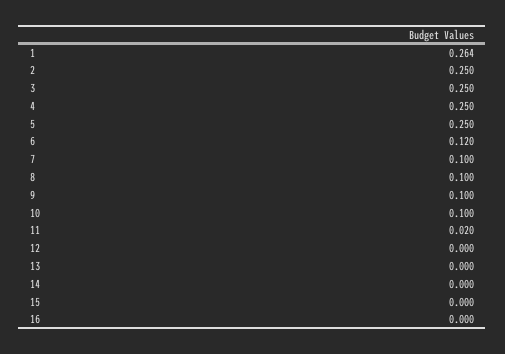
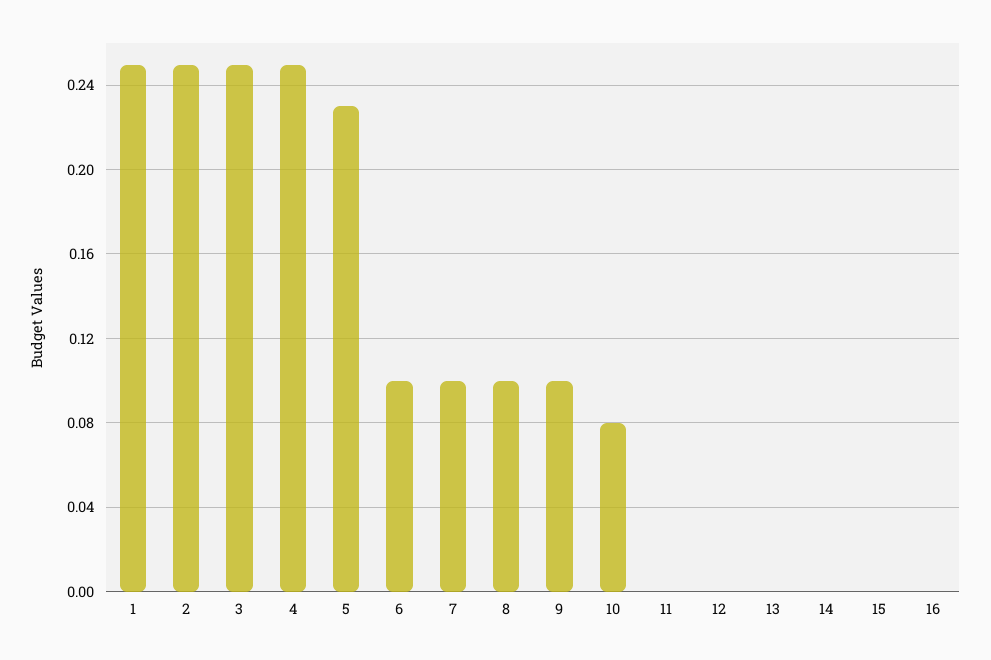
1: 0.264 -> 0.25
5: 0.25 -> 0.23
6: 0.12 -> 0.1
10: 0.1 -> 0.08
11: 0.02 -> 0

